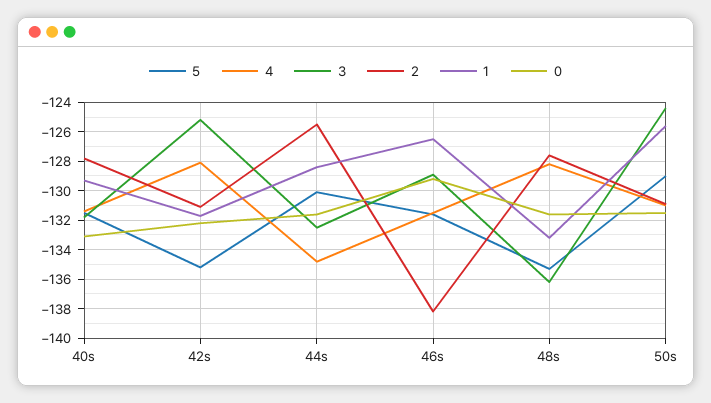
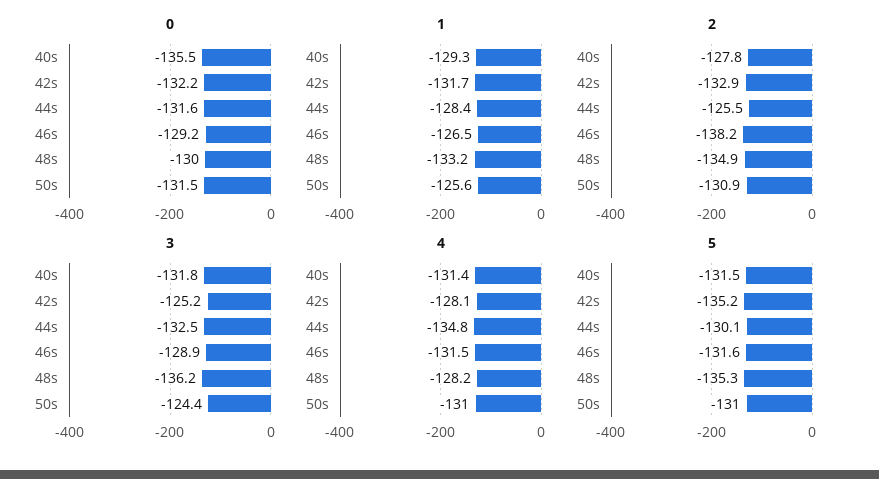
0, 40s: -133 -> -135.5
2, 42s: -131 -> -132.9
2, 48s: -127.5 -> -134.9
0, 48s: -131.5 -> -130
5, 50s: -129 -> -131

